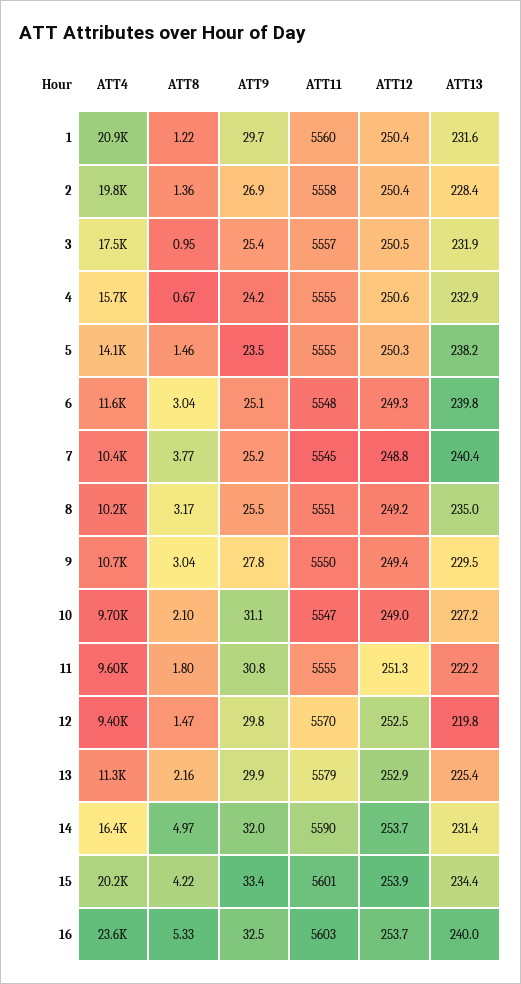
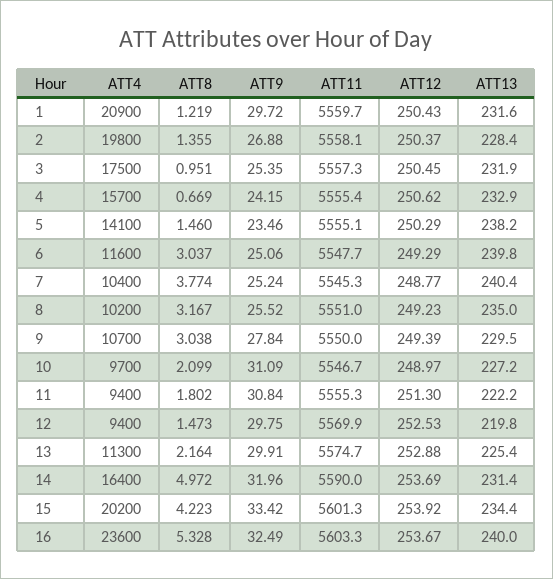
ATT4, 11: 9600 -> 9400
ATT11, 13: 5579 -> 5574.7

